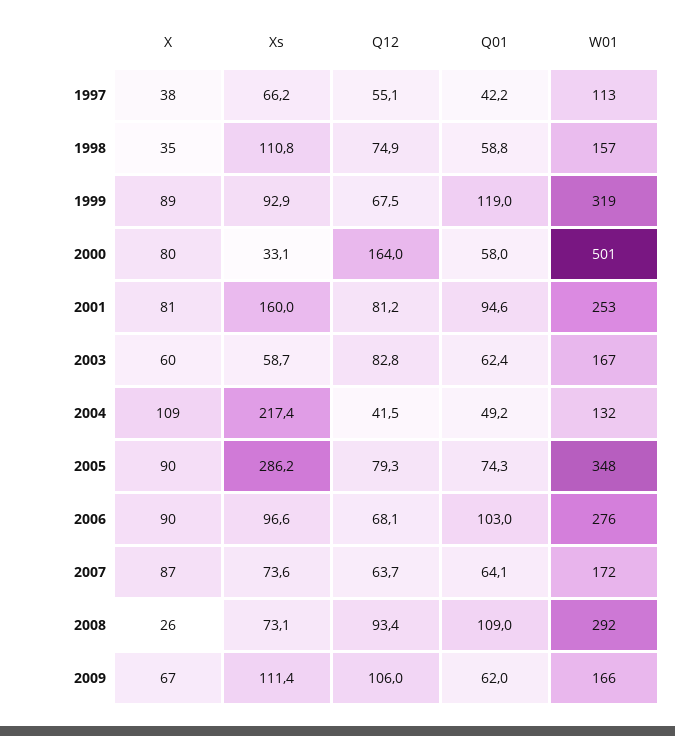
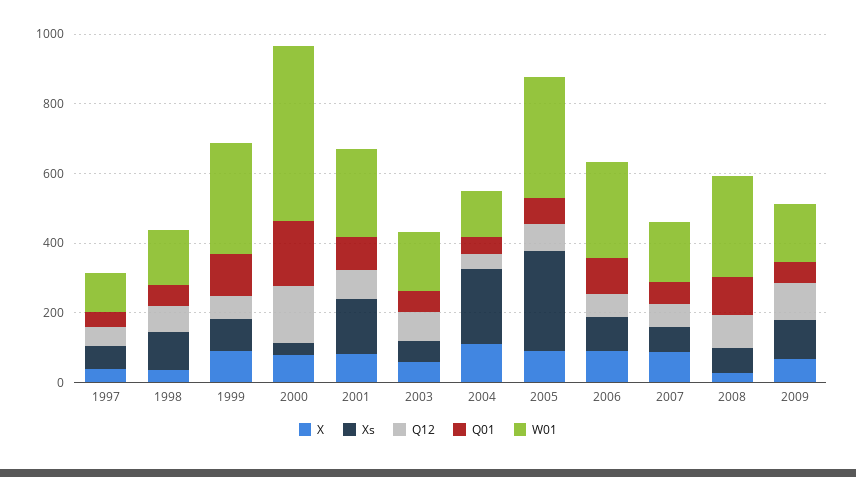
Q01, 2000: 58 -> 200

